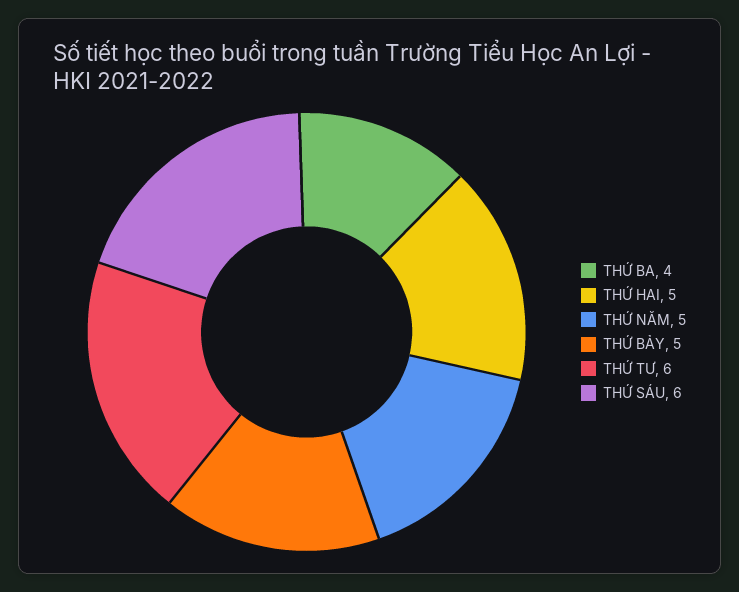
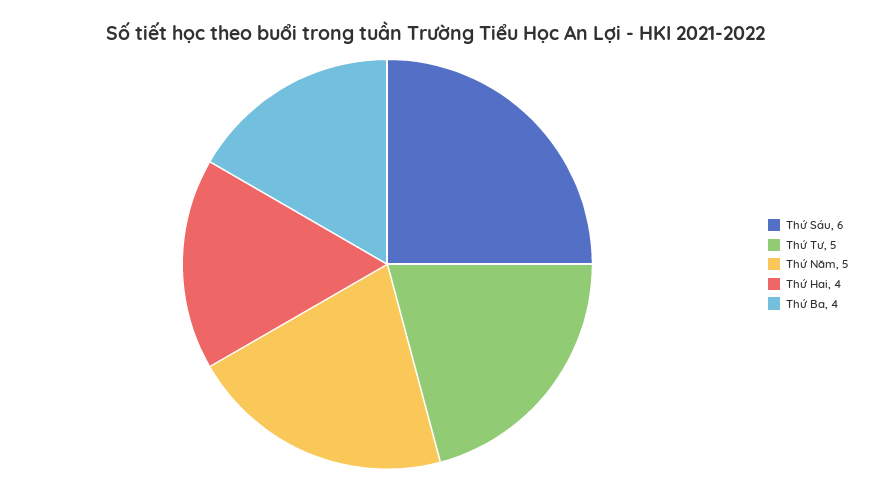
THỨ HAI: 5 -> 4
THỨ BẢY: 5 -> none
THỨ TƯ: 6 -> 5

